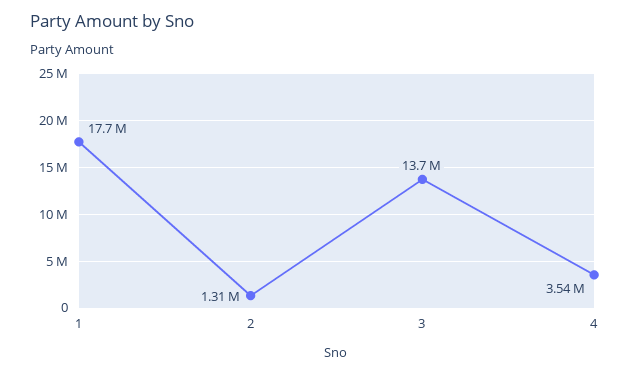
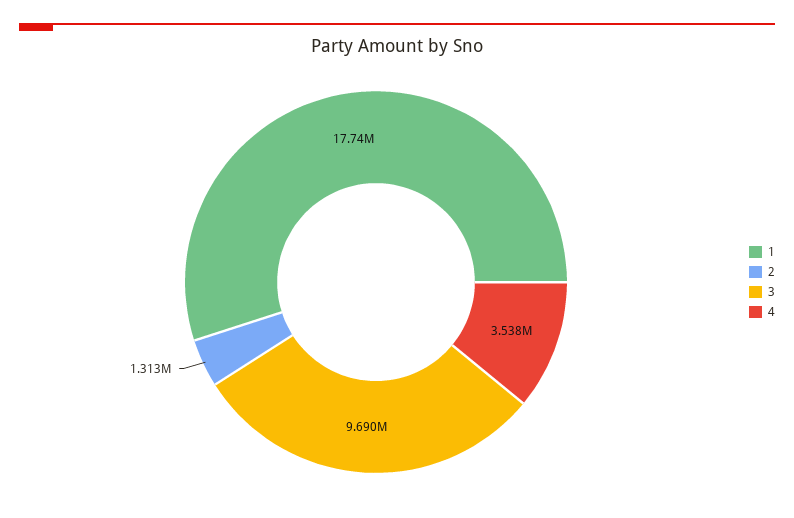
3: 13700000 -> 9690000

